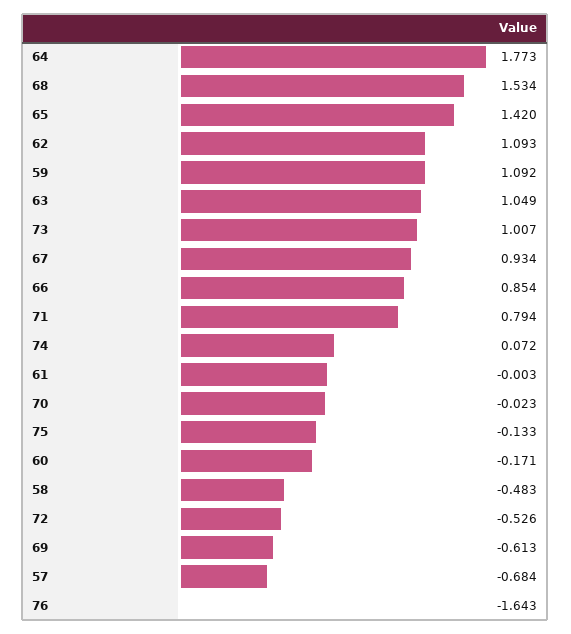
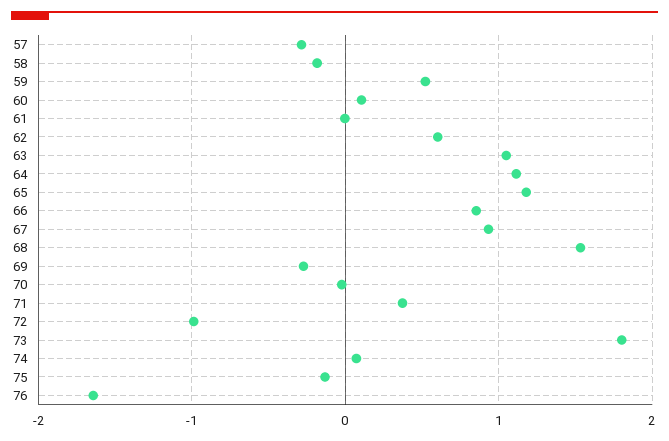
64: 1.773 -> 1.1
65: 1.42 -> 1.2
62: 1.093 -> 0.6
59: 1.092 -> 0.5
73: 1.007 -> 1.8
71: 0.794 -> 0.4
60: -0.171 -> 0.1
58: -0.483 -> -0.2
72: -0.526 -> -1
69: -0.613 -> -0.3
57: -0.684 -> -0.3

